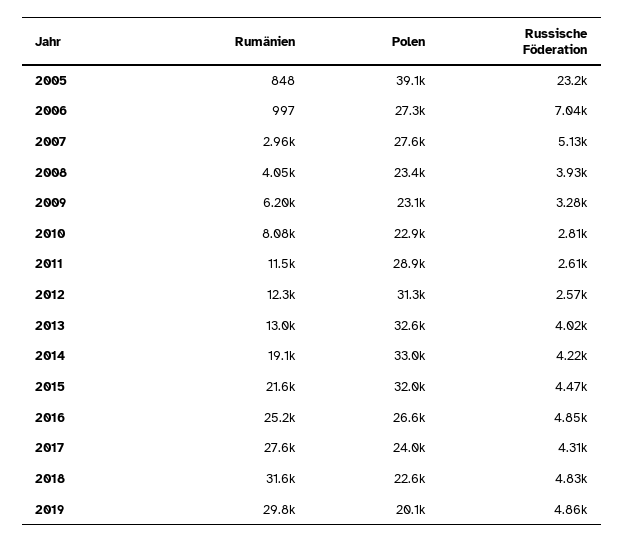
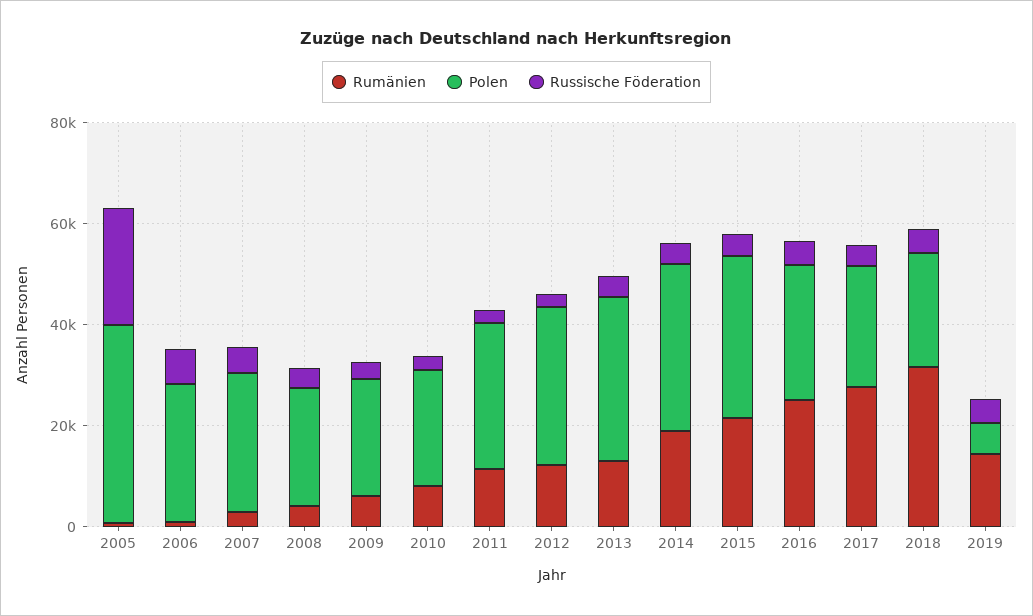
Rumänien, 2019: 29800 -> 15000
Polen, 2019: 20100 -> 5000

